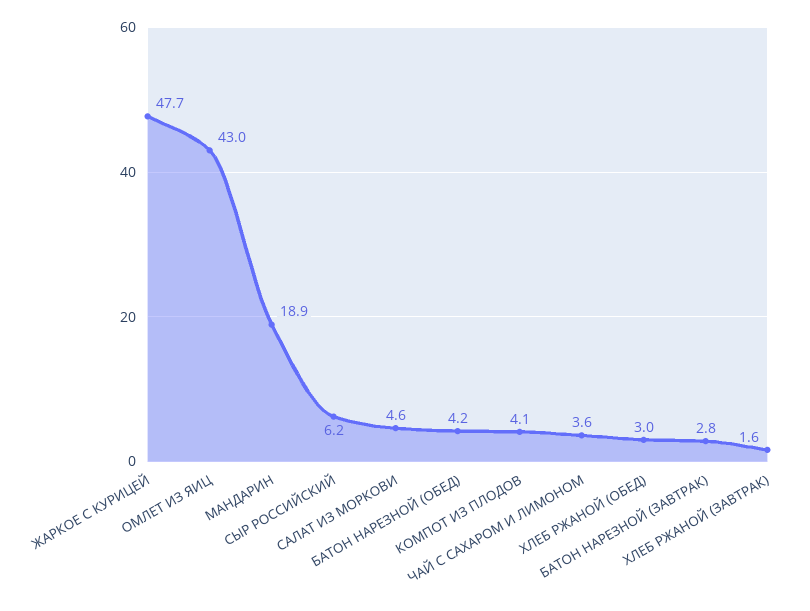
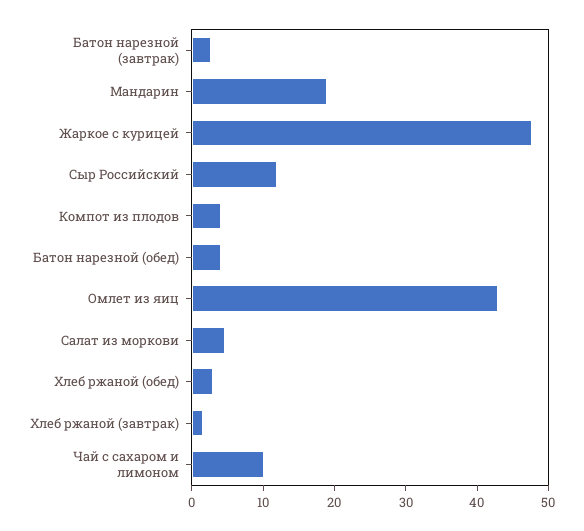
СЫР РОССИЙСКИЙ: 6.2 -> 12
ЧАЙ С САХАРОМ И ЛИМОНОМ: 3.6 -> 10

